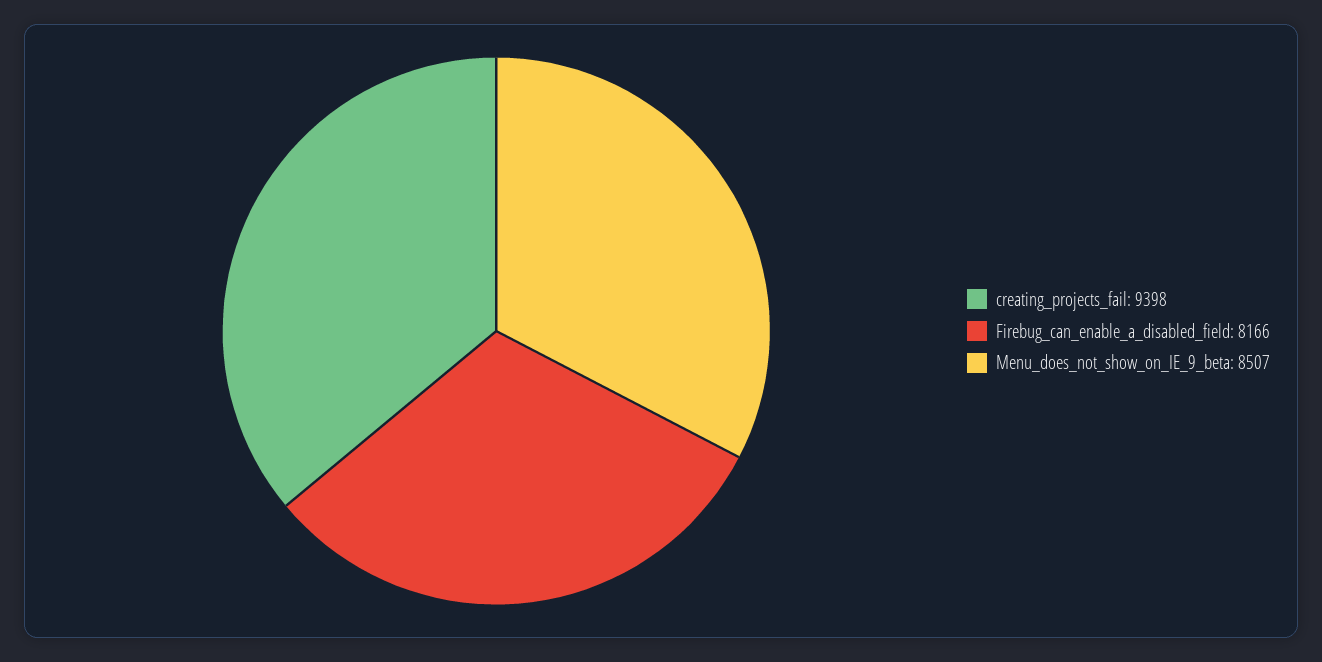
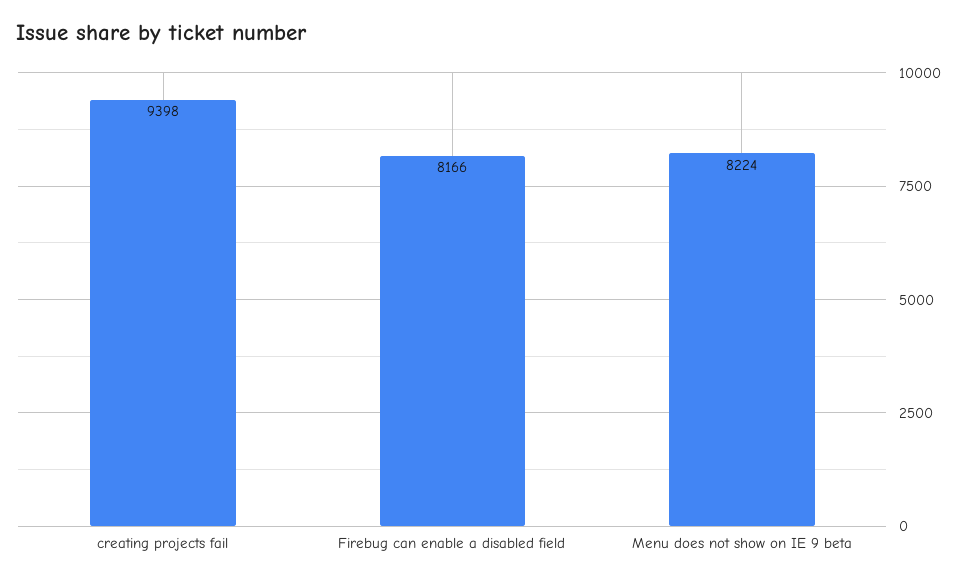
Menu_does_not_show_on_IE_9_beta: 8507 -> 8224

